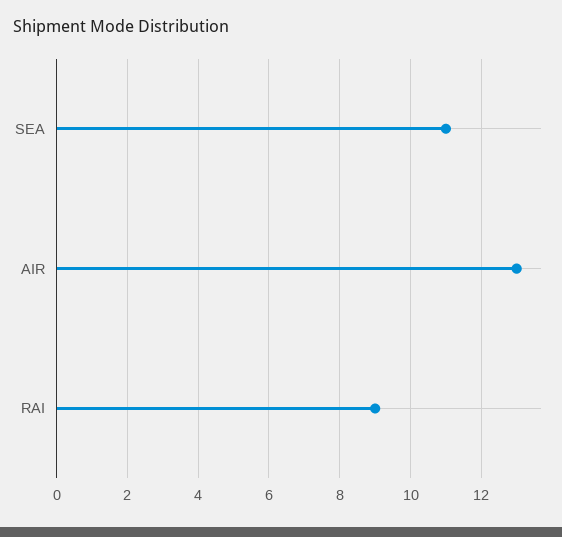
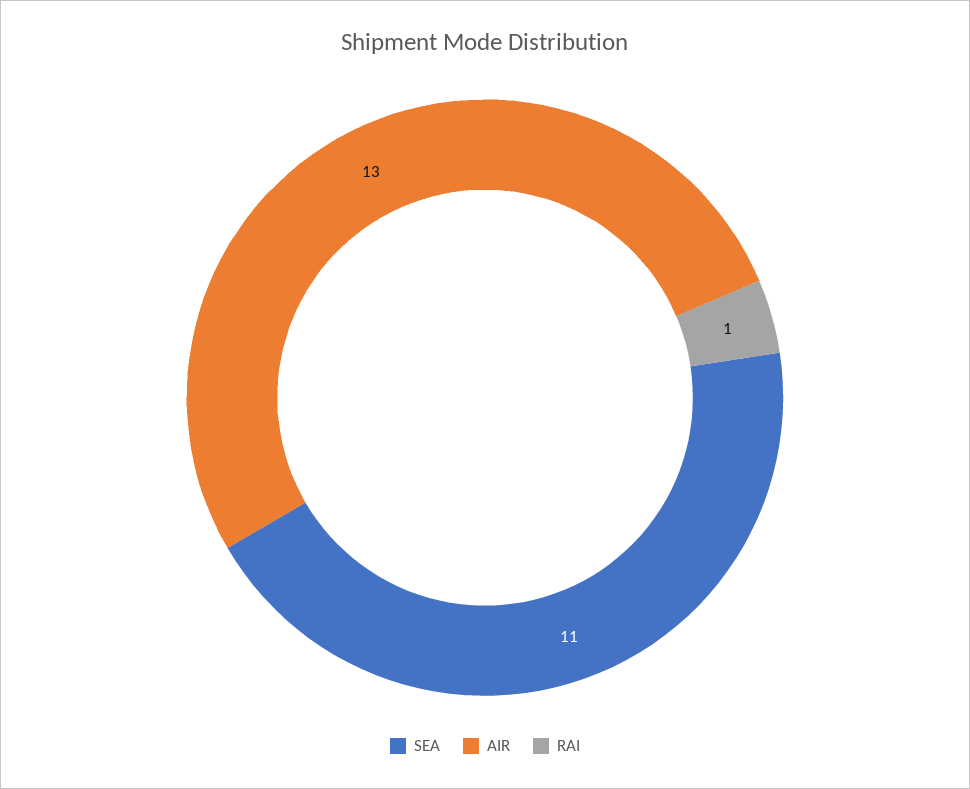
RAI: 9 -> 1

